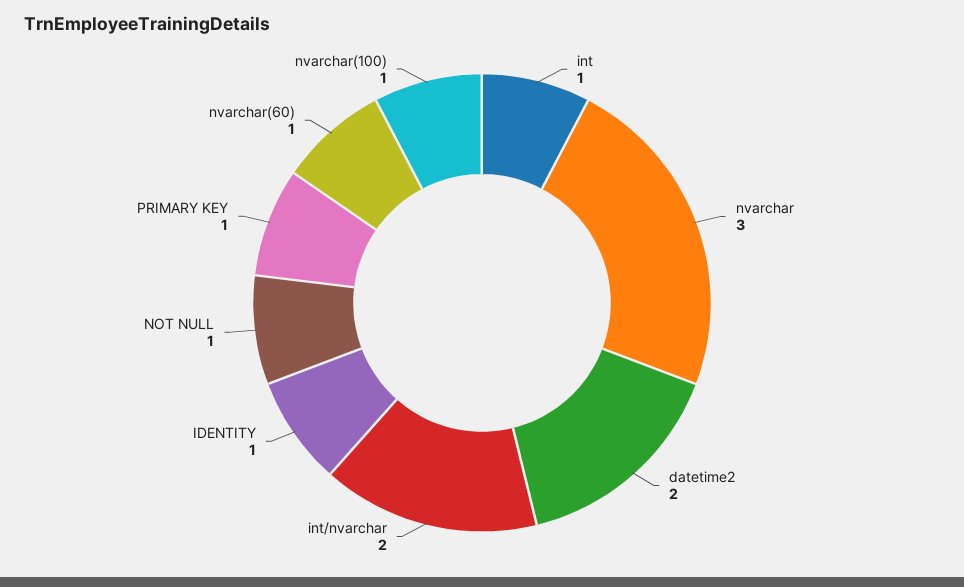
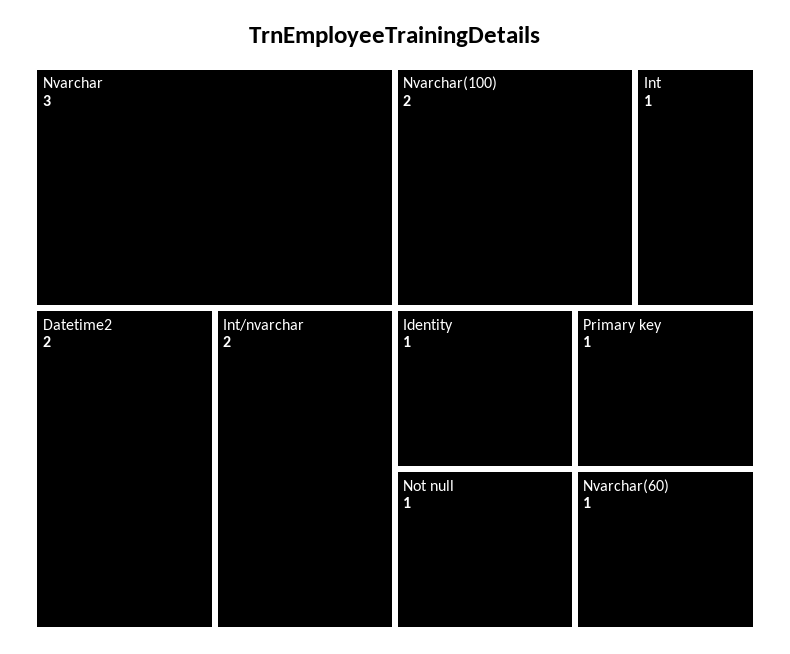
nvarchar(100): 1 -> 2

